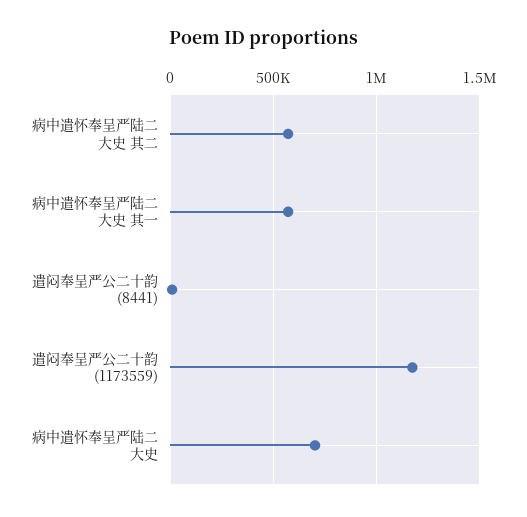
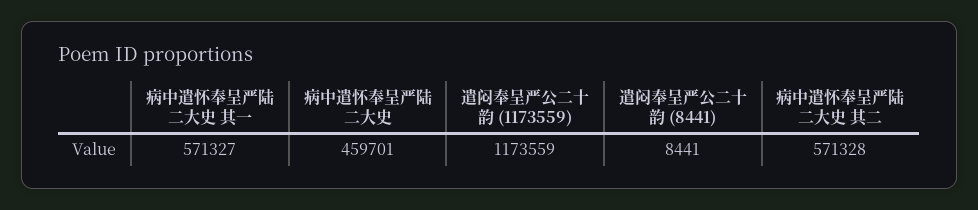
病中遣怀奉呈严陆二大史: 700000 -> 459701

